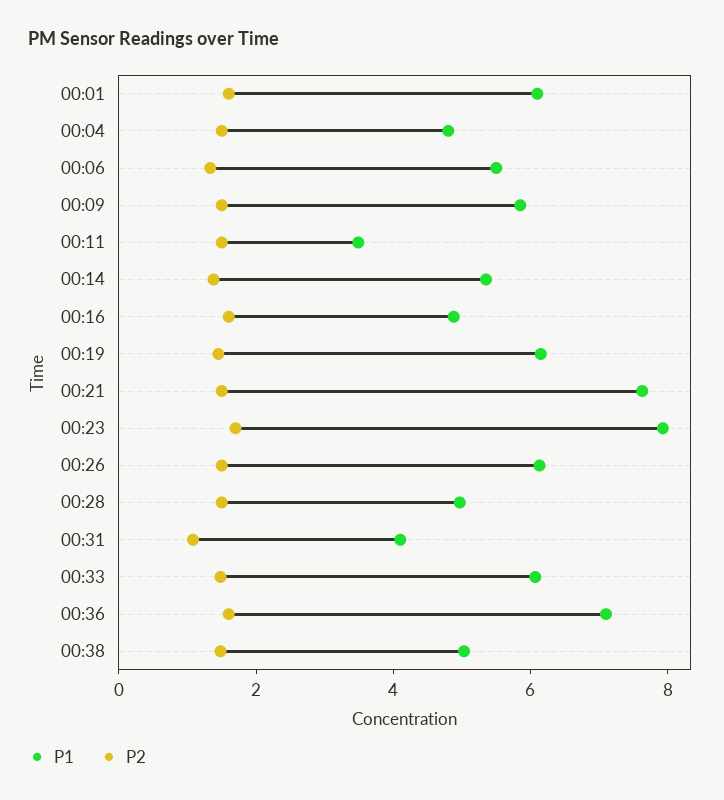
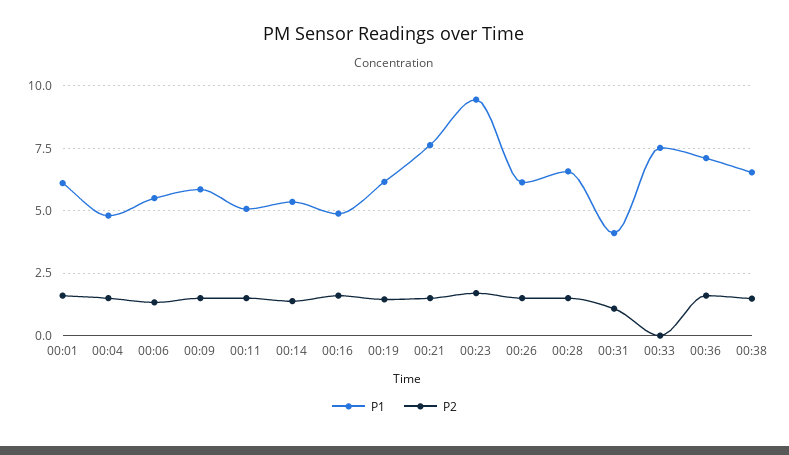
P1, 00:11: 3.5 -> 5
P1, 00:23: 8 -> 9.5
P1, 00:28: 5 -> 6.5
P1, 00:33: 6 -> 7.5
P2, 00:33: 1.5 -> 0
P1, 00:38: 5 -> 6.5

